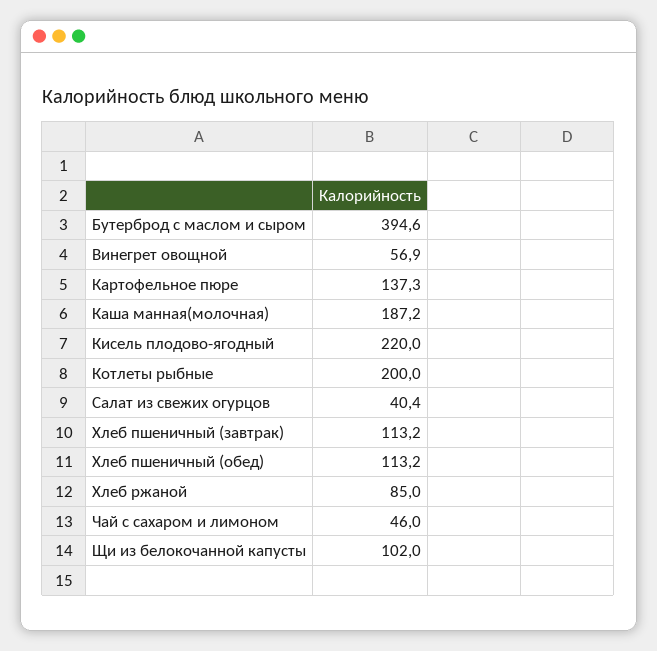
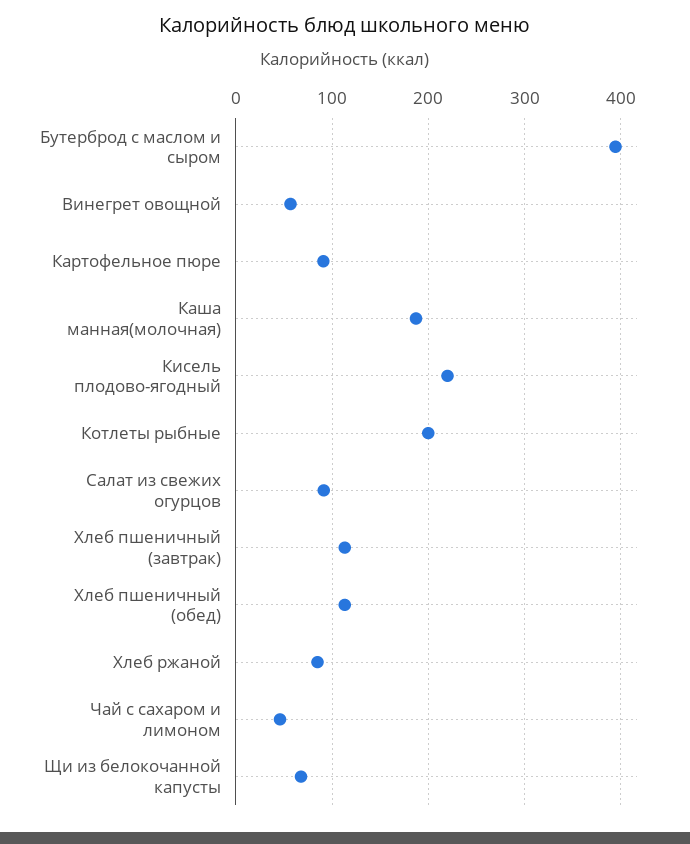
Картофельное пюре: 137.3 -> 90
Салат из свежих огурцов: 40.4 -> 90
Щи из белокочанной капусты: 102 -> 70

